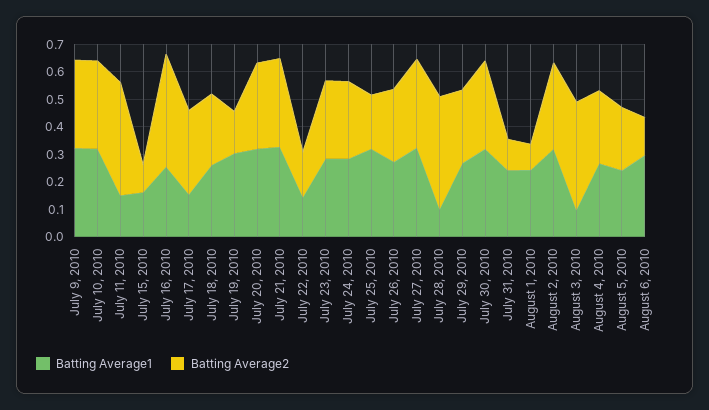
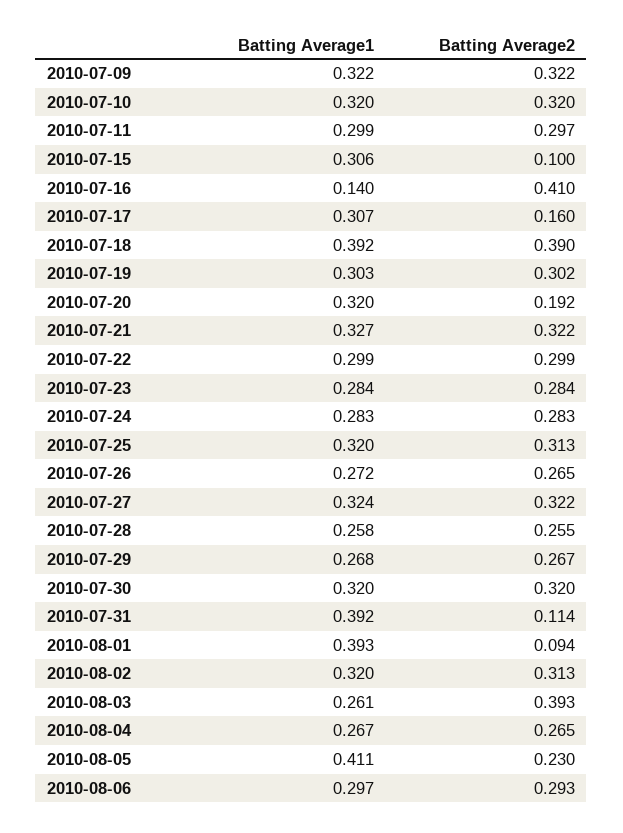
Batting Average1, July 11, 2010: 0.15 -> 0.299
Batting Average2, July 11, 2010: 0.4 -> 0.297
Batting Average1, July 15, 2010: 0.15 -> 0.306
Batting Average1, July 16, 2010: 0.25 -> 0.14
Batting Average1, July 17, 2010: 0.15 -> 0.307
Batting Average2, July 17, 2010: 0.3 -> 0.16
Batting Average1, July 18, 2010: 0.25 -> 0.392
Batting Average2, July 18, 2010: 0.25 -> 0.39
Batting Average2, July 19, 2010: 0.15 -> 0.302
Batting Average2, July 20, 2010: 0.3 -> 0.192
Batting Average1, July 22, 2010: 0.15 -> 0.299
Batting Average2, July 22, 2010: 0.15 -> 0.299
Batting Average2, July 25, 2010: 0.2 -> 0.313
Batting Average1, July 28, 2010: 0.1 -> 0.258
Batting Average2, July 28, 2010: 0.4 -> 0.255
Batting Average1, July 31, 2010: 0.25 -> 0.392
Batting Average1, August 1, 2010: 0.25 -> 0.393
Batting Average1, August 3, 2010: 0.1 -> 0.261
Batting Average1, August 5, 2010: 0.25 -> 0.411
Batting Average2, August 6, 2010: 0.15 -> 0.293

